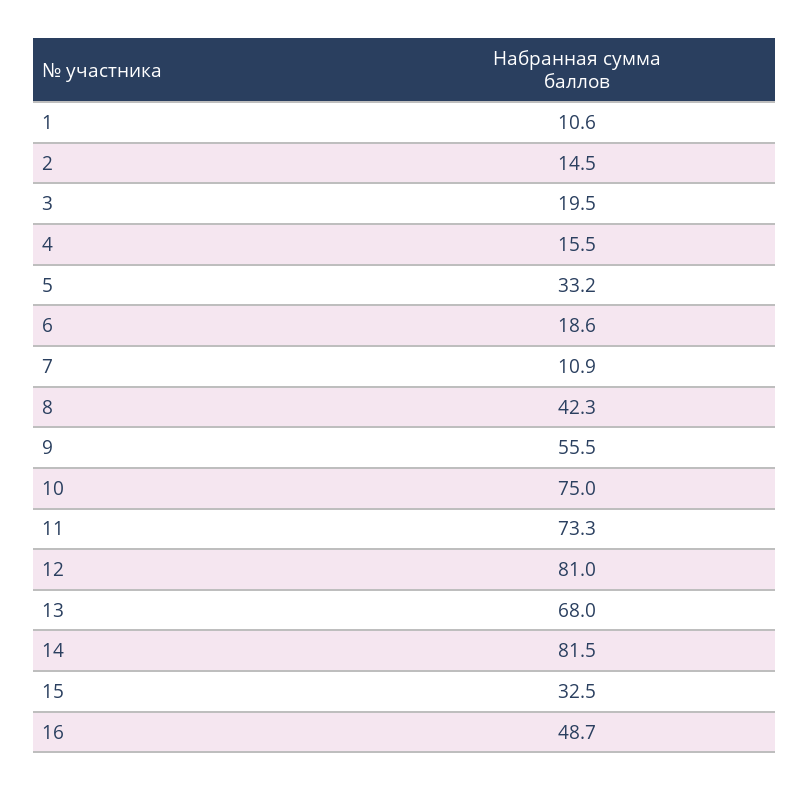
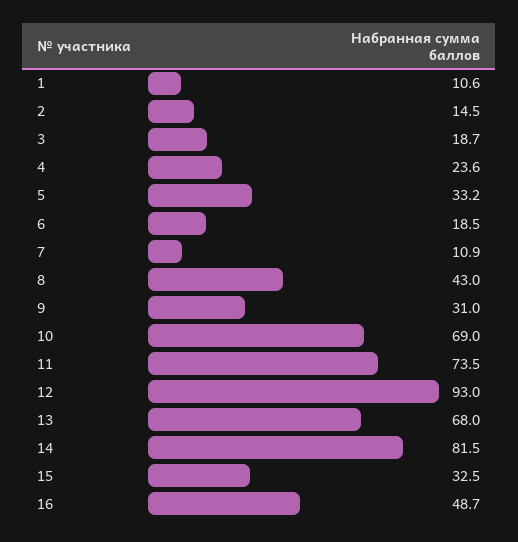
3: 19.5 -> 18.7
4: 15.5 -> 23.6
6: 18.6 -> 18.5
8: 42.3 -> 43
9: 55.5 -> 31
10: 75 -> 69
11: 73.3 -> 73.5
12: 81 -> 93

